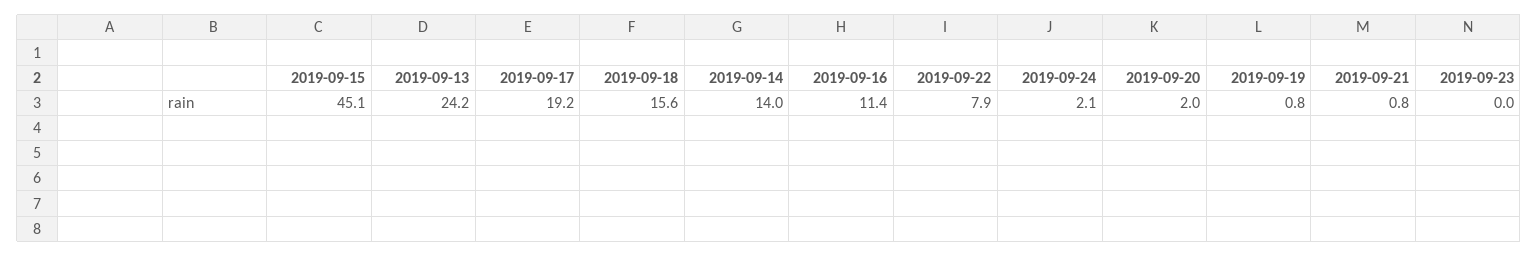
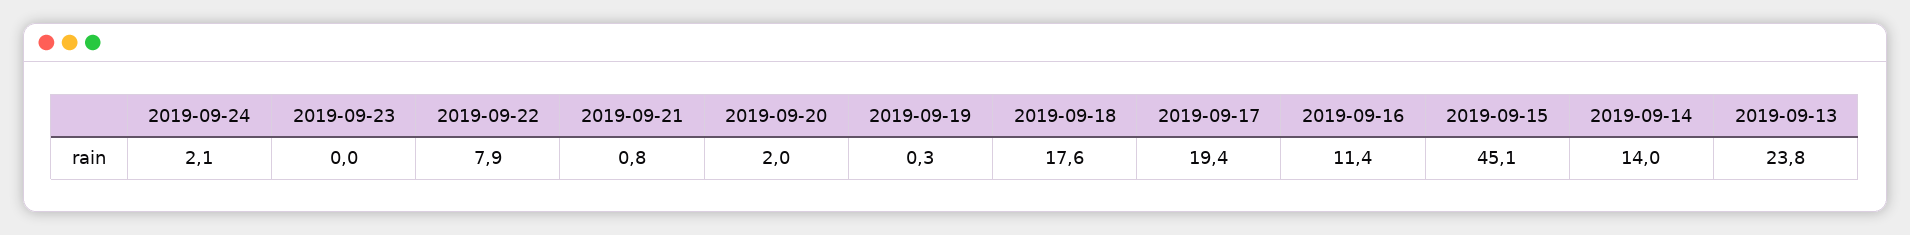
2019-09-13: 24.2 -> 23.8
2019-09-17: 19.2 -> 19.4
2019-09-18: 15.6 -> 17.6
2019-09-19: 0.8 -> 0.3

